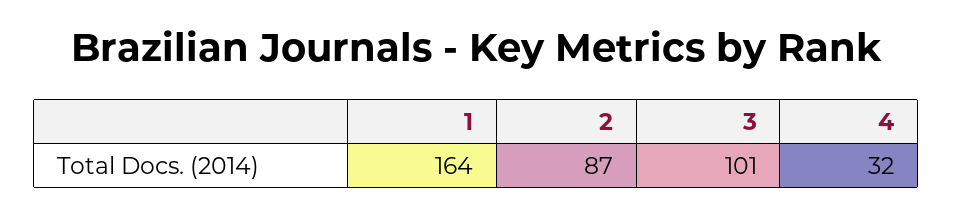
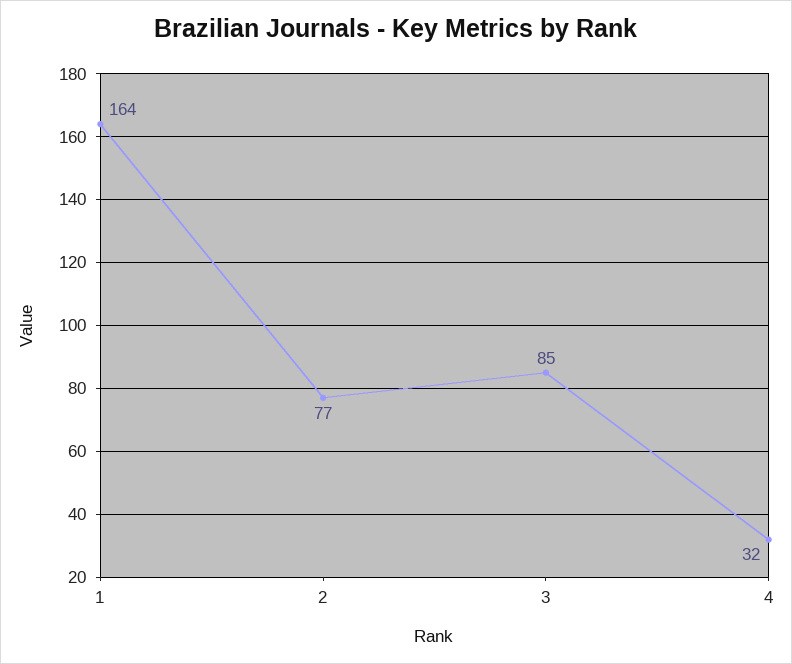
2: 87 -> 77
3: 101 -> 85

